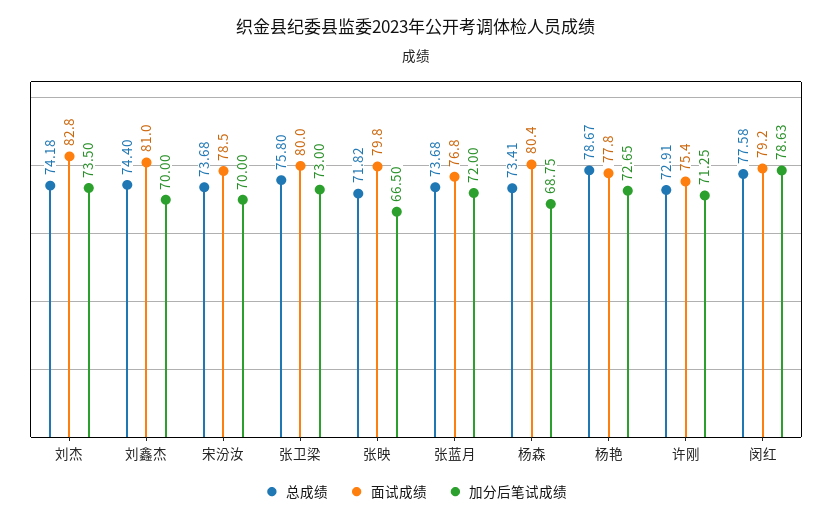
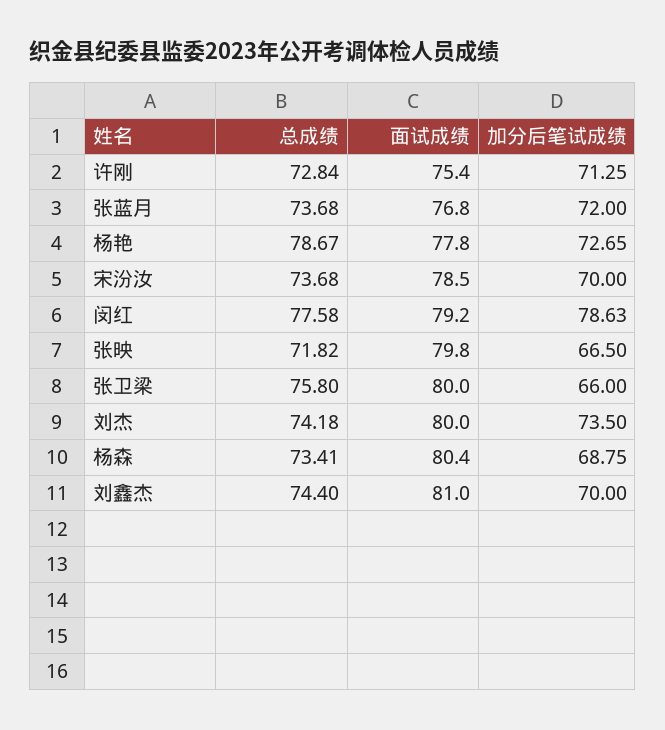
面试成绩, 刘杰: 82.8 -> 80
加分后笔试成绩, 张卫梁: 73 -> 66
总成绩, 许刚: 72.91 -> 72.84

